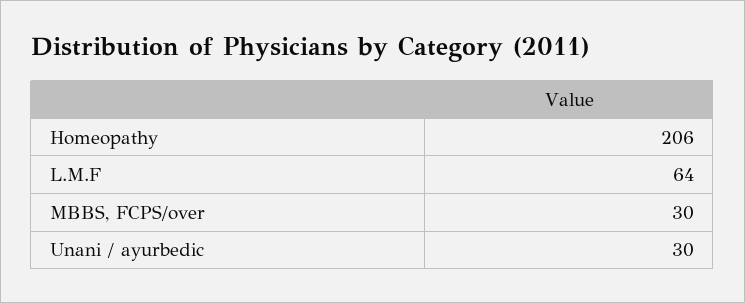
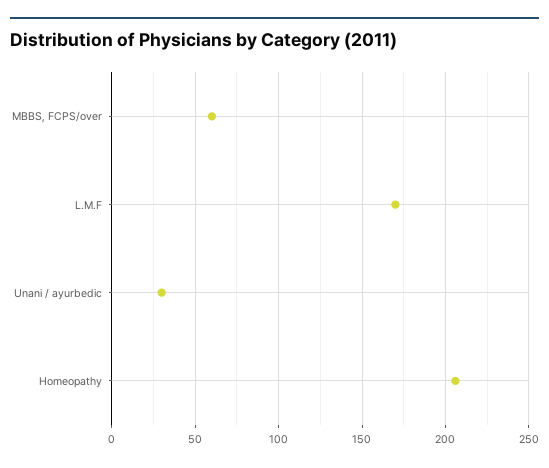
L.M.F: 64 -> 170
MBBS, FCPS/over: 30 -> 60

